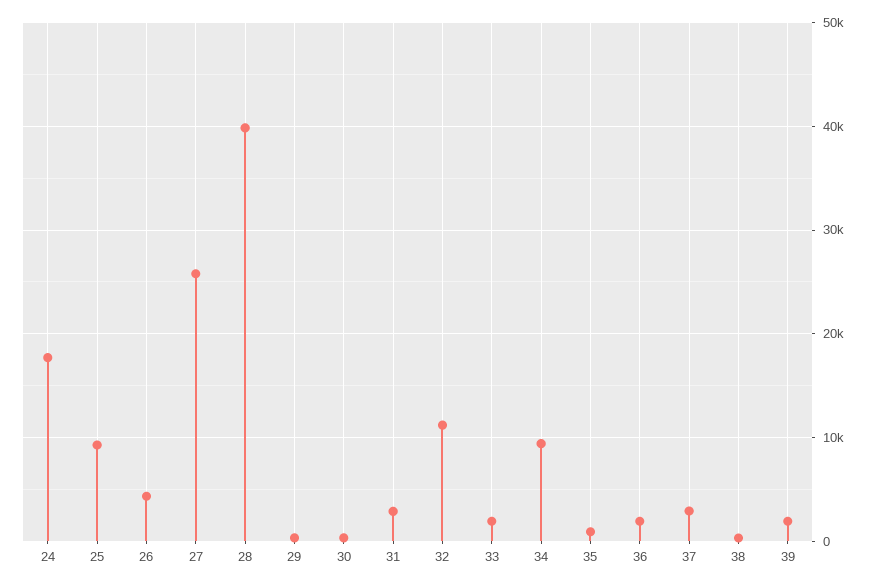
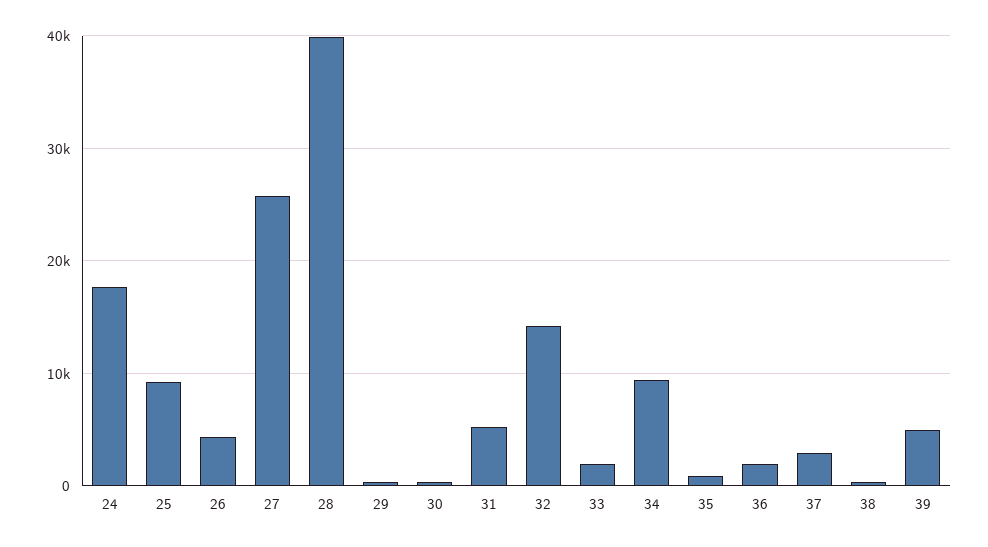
31: 3000 -> 5000
32: 11000 -> 14000
39: 2000 -> 5000

